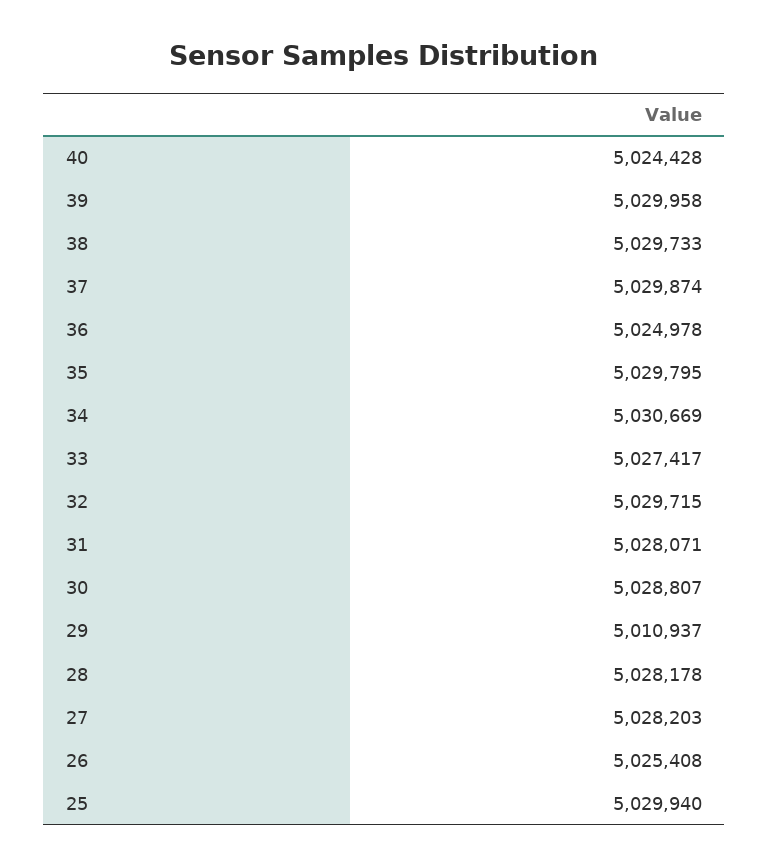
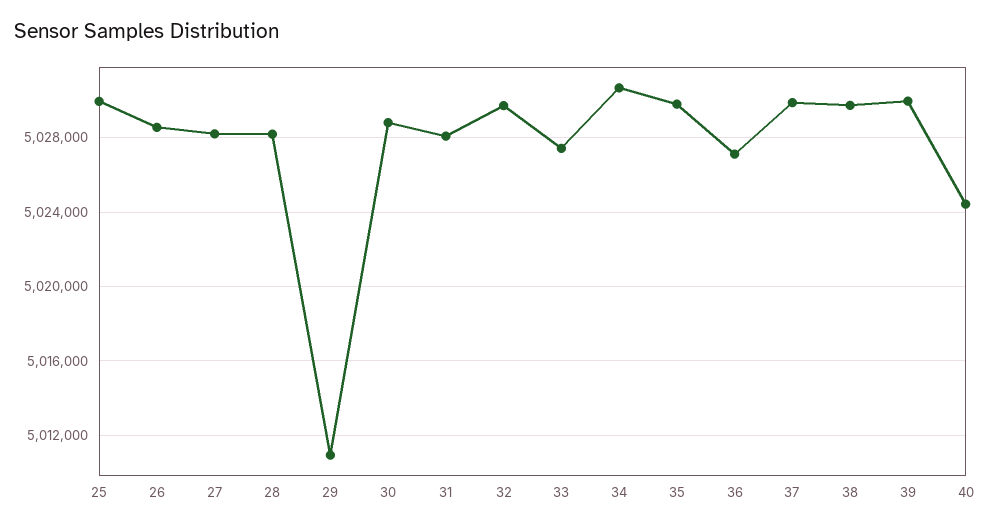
36: 5024978 -> 5027000
26: 5025408 -> 5028500

